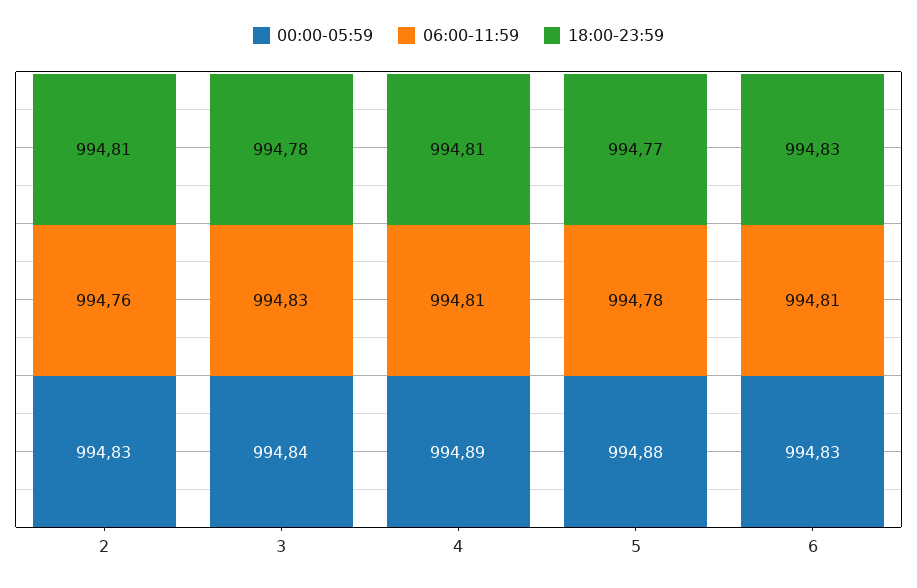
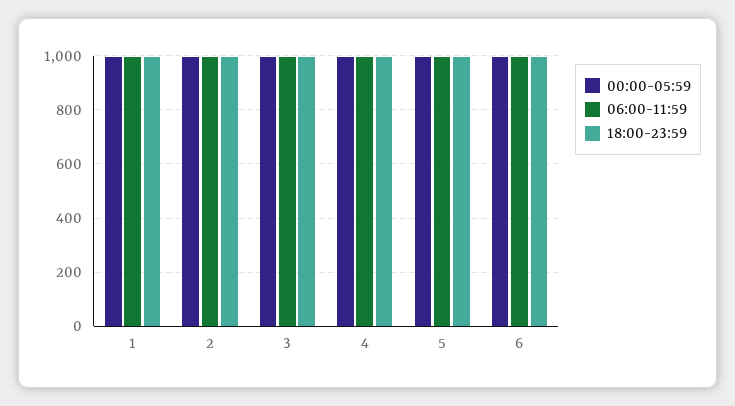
00:00-05:59, 1: none -> 1000
06:00-11:59, 1: none -> 1000
18:00-23:59, 1: none -> 1000

